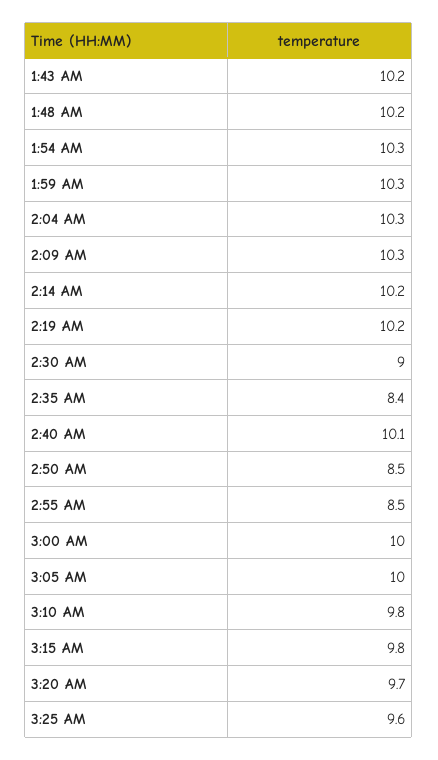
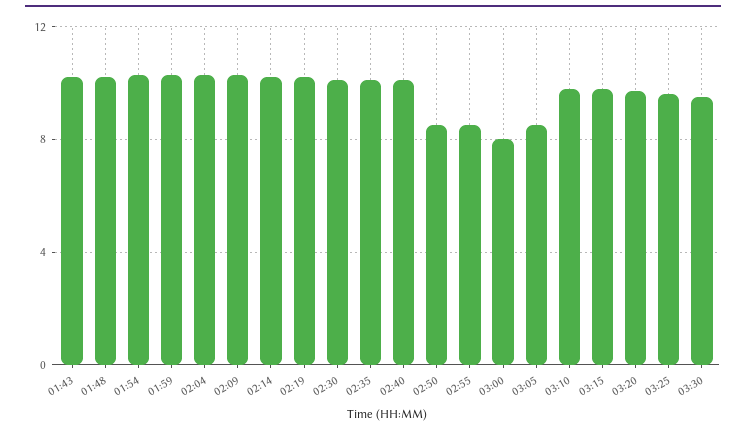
2:30 AM: 9 -> 10
2:35 AM: 8.4 -> 10
3:00 AM: 10 -> 8
3:05 AM: 10 -> 8.5
03:30: none -> 9.5

